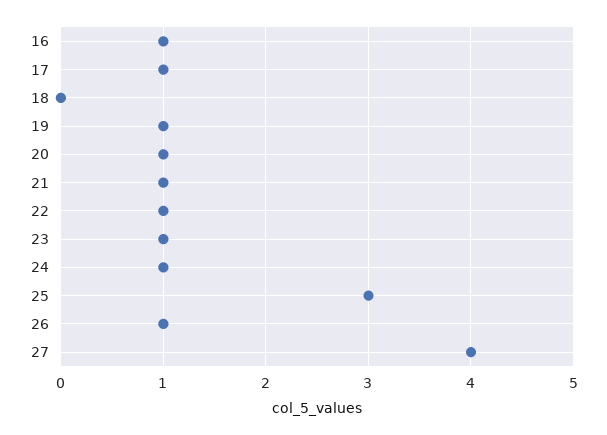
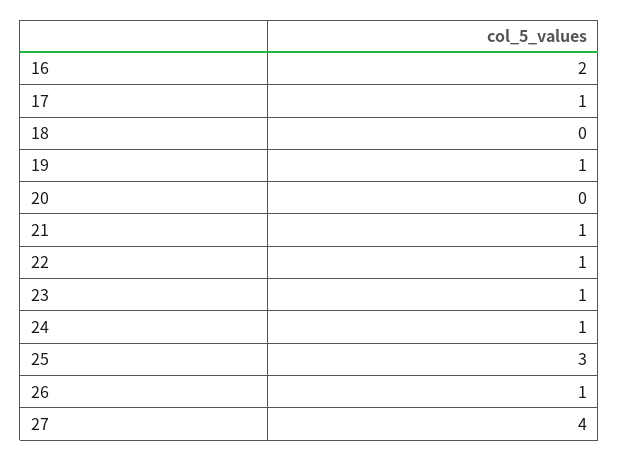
16: 1 -> 2
20: 1 -> 0

